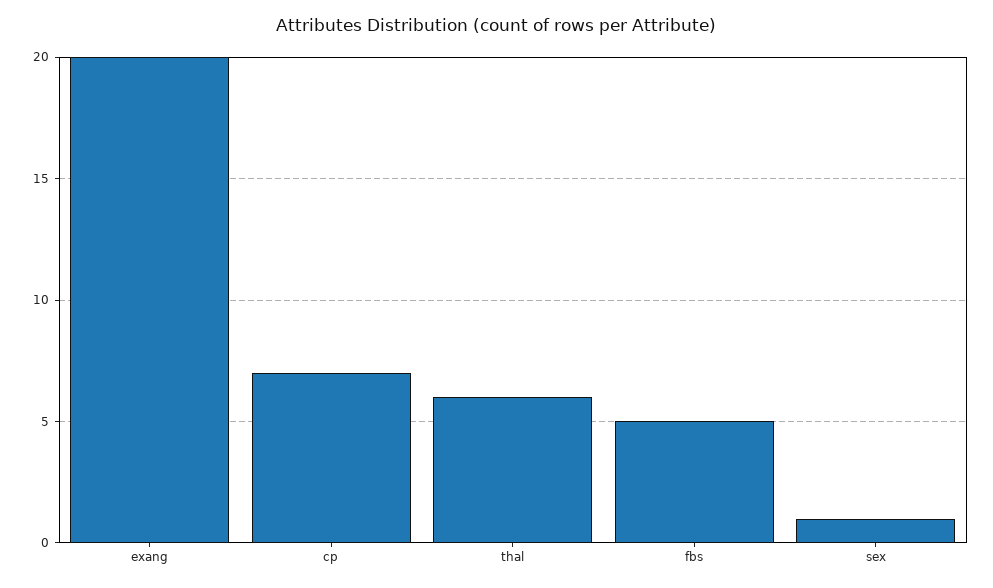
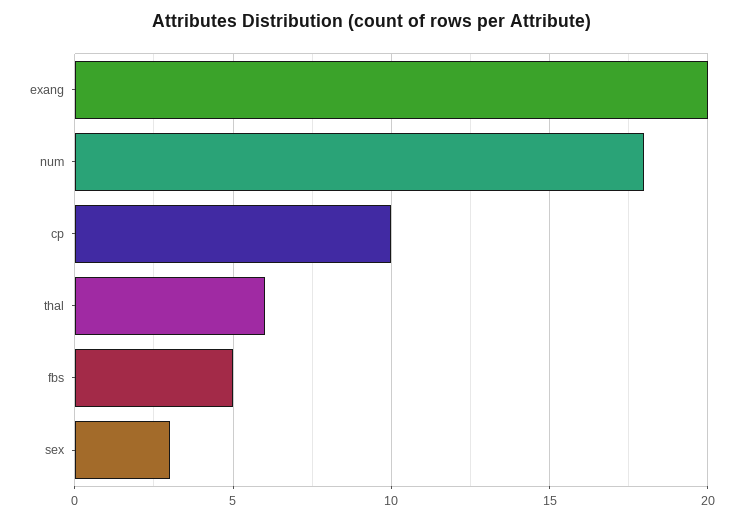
cp: 7 -> 10
sex: 1 -> 3
num: none -> 18

